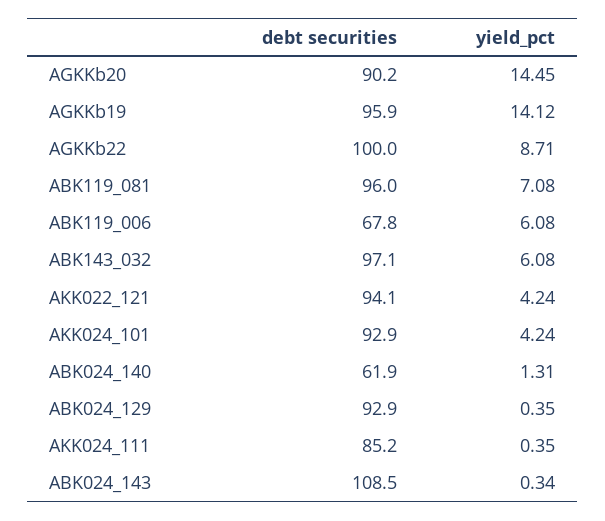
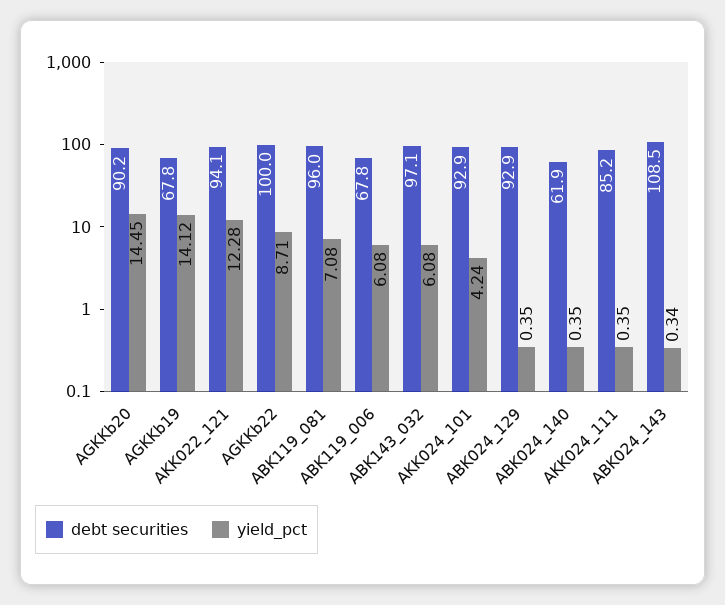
debt securities, AGKKb19: 95.9 -> 67.8
yield_pct, AKK022_121: 4.24 -> 12.28
yield_pct, ABK024_140: 1.31 -> 0.35

